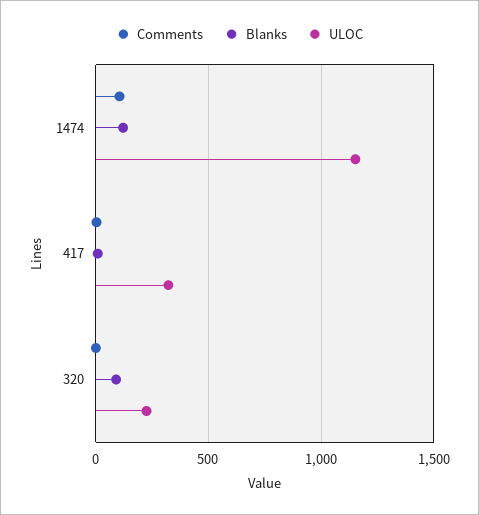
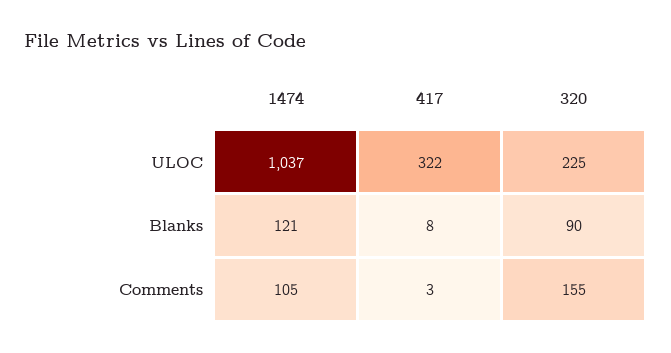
ULOC, 1474: 1150 -> 1037
Comments, 320: 0 -> 155

